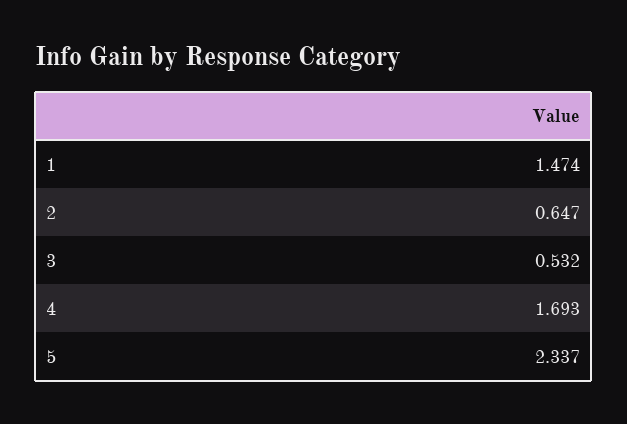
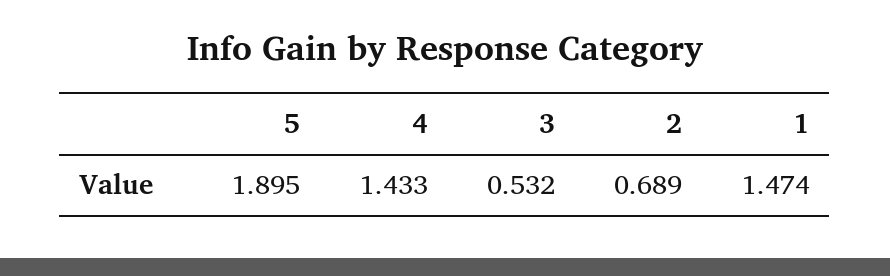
2: 0.647 -> 0.689
4: 1.693 -> 1.433
5: 2.337 -> 1.895

